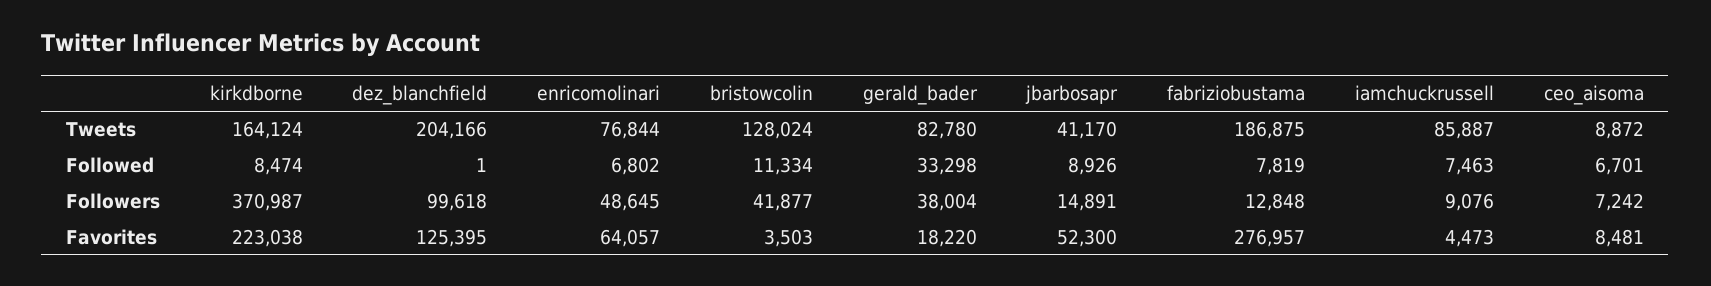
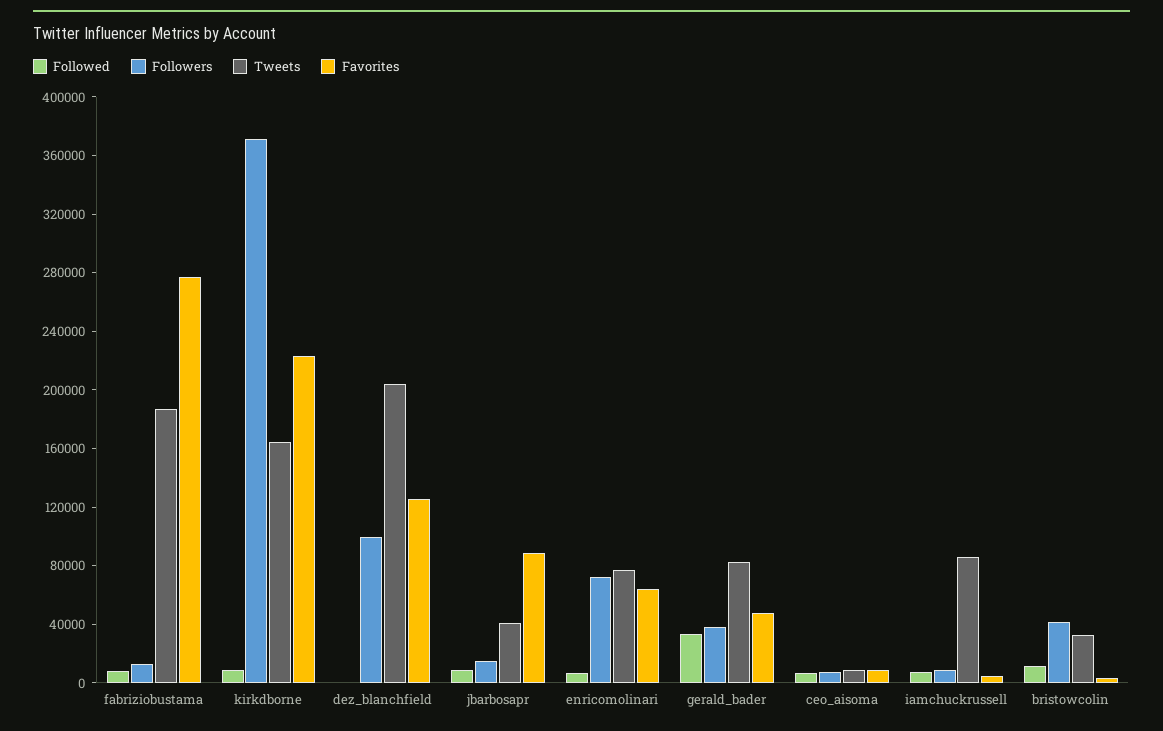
Tweets, bristowcolin: 128024 -> 30000
Followers, enricomolinari: 48645 -> 70000
Favorites, gerald_bader: 18220 -> 50000
Favorites, jbarbosapr: 52300 -> 90000

